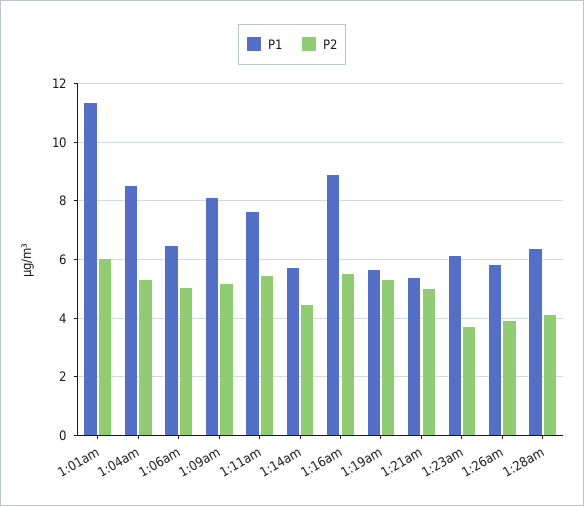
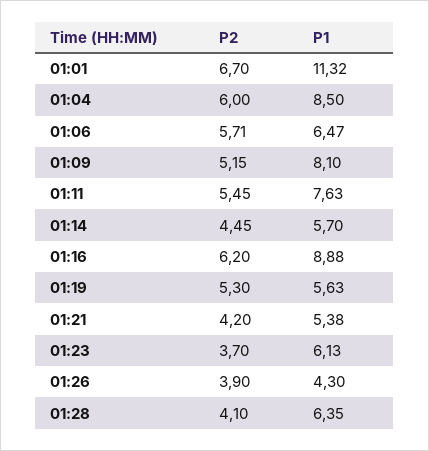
P2, 1:01am: 6 -> 6.7
P2, 1:04am: 5.25 -> 6
P2, 1:06am: 5 -> 5.71
P2, 1:16am: 5.5 -> 6.2
P2, 1:21am: 5 -> 4.2
P1, 1:26am: 5.75 -> 4.3

